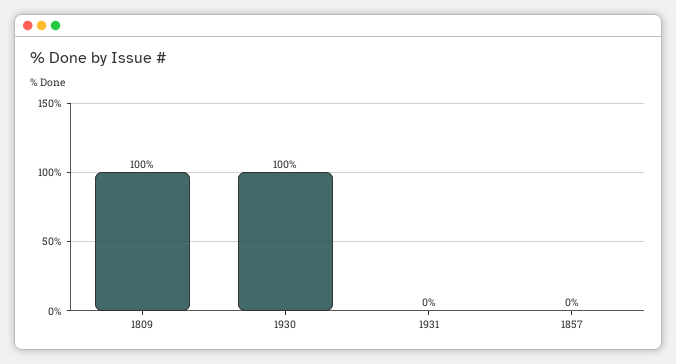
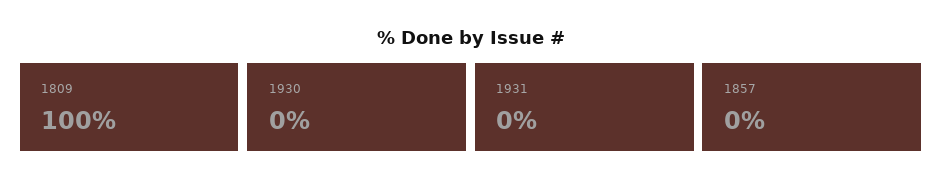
1930: 100 -> 0

